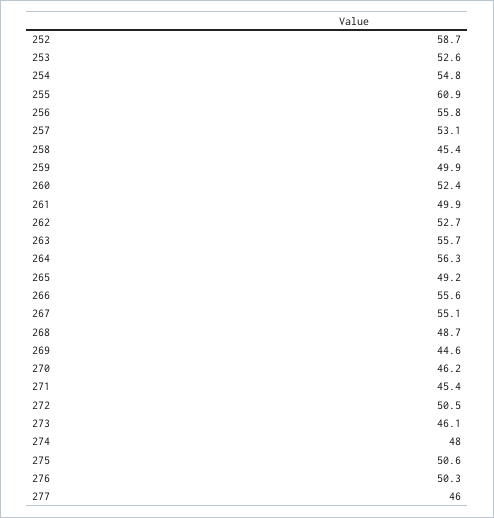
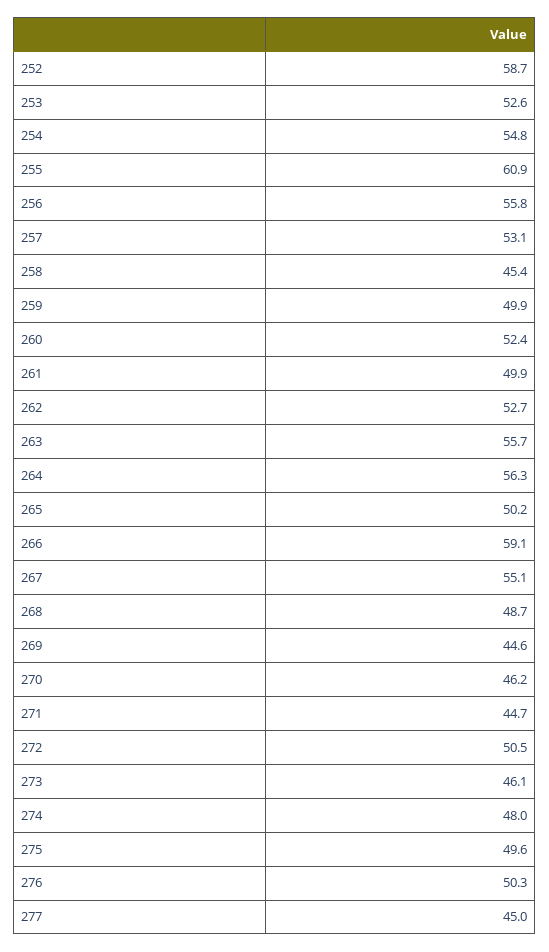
265: 49.2 -> 50.2
266: 55.6 -> 59.1
271: 45.4 -> 44.7
275: 50.6 -> 49.6
277: 46 -> 45

